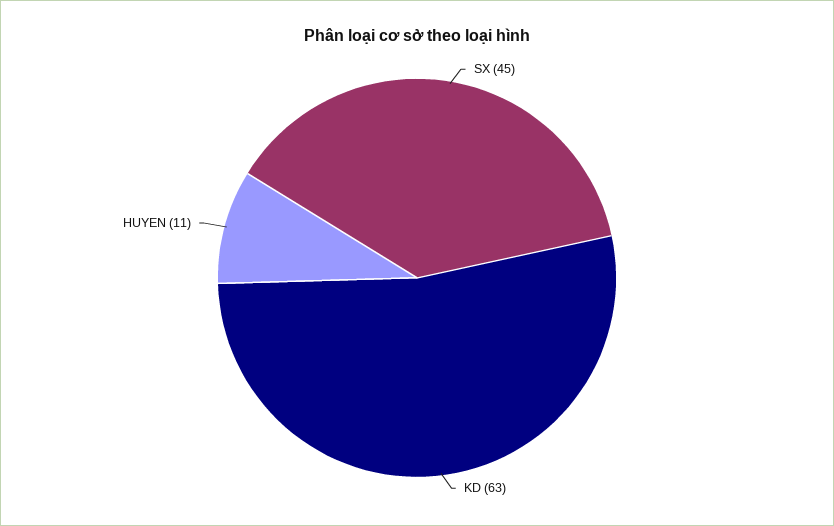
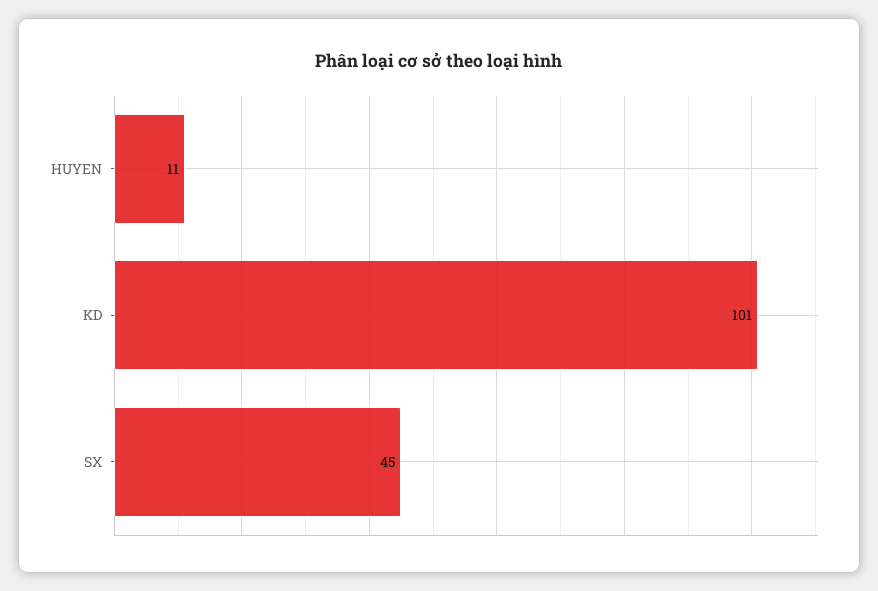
KD: 63 -> 101

